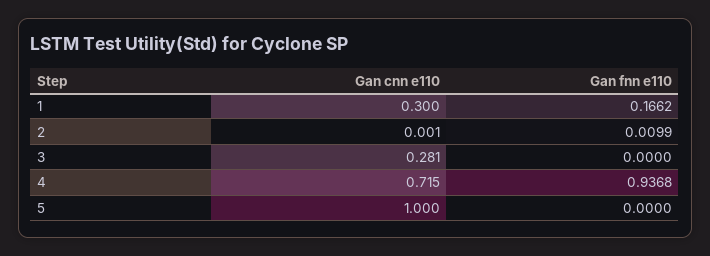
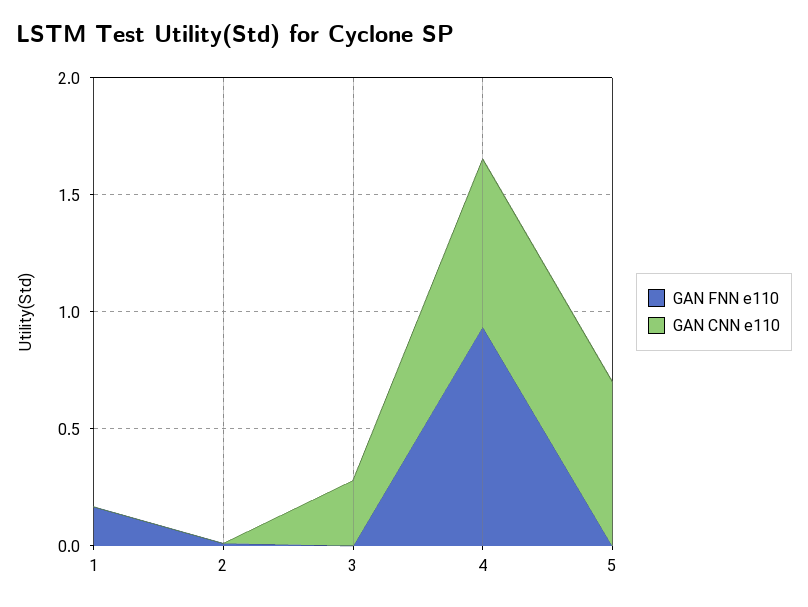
Gan cnn e110, 1: 0.3 -> 0
Gan cnn e110, 5: 1 -> 0.7

